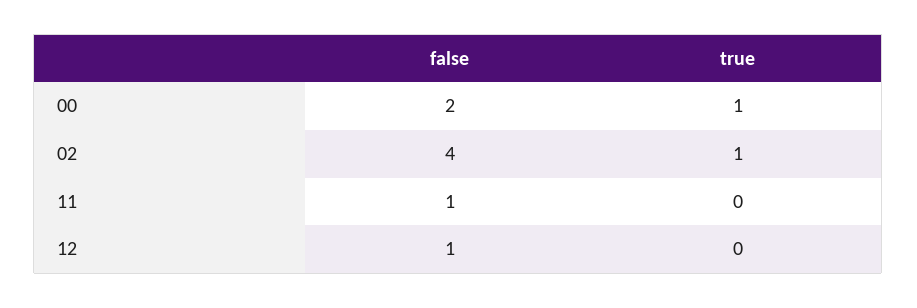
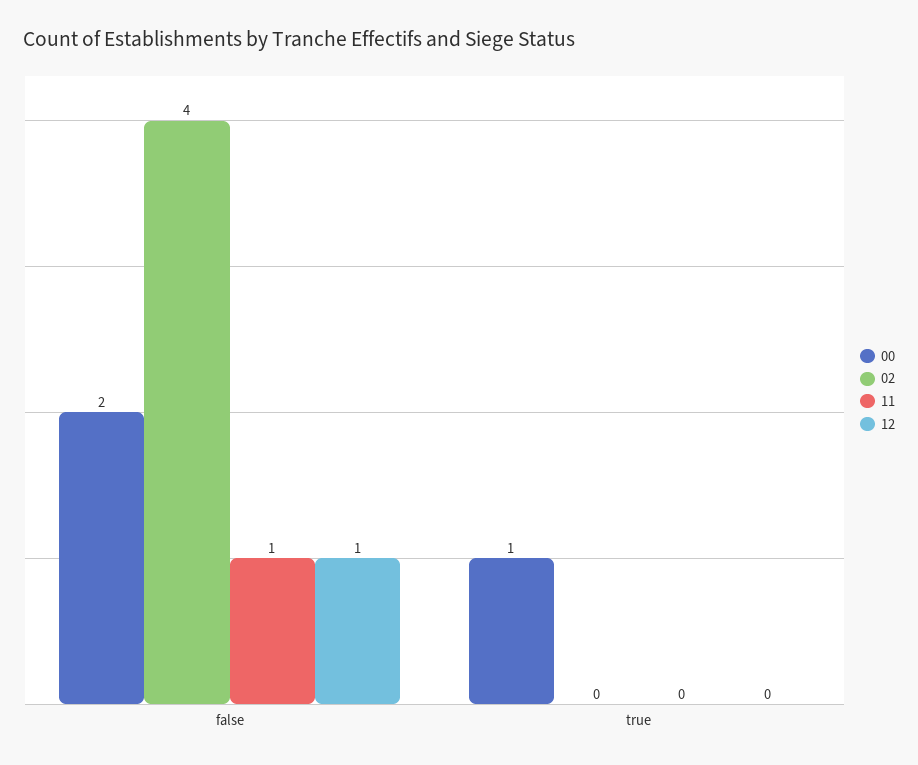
02, true: 1 -> 0

